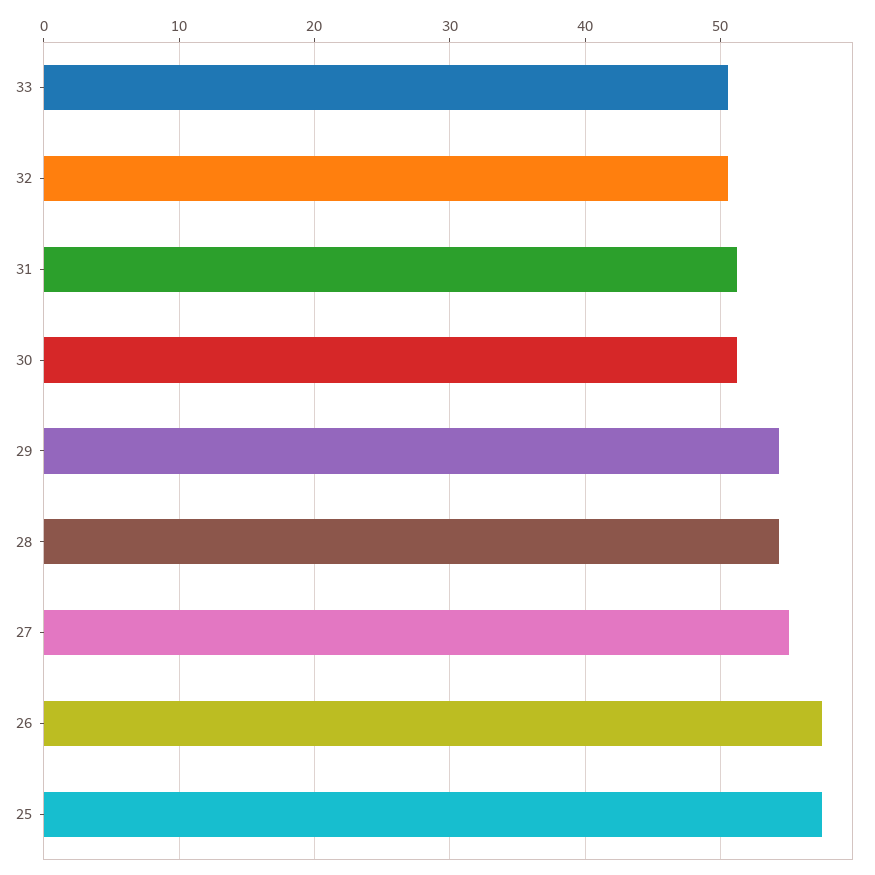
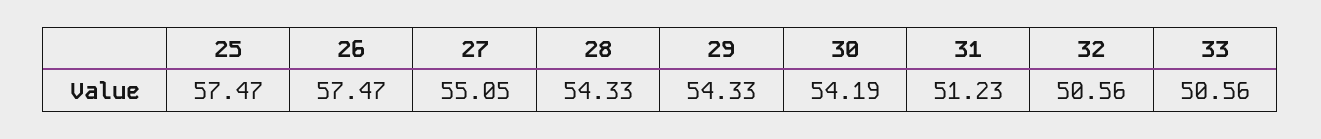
30: 51 -> 54.19

